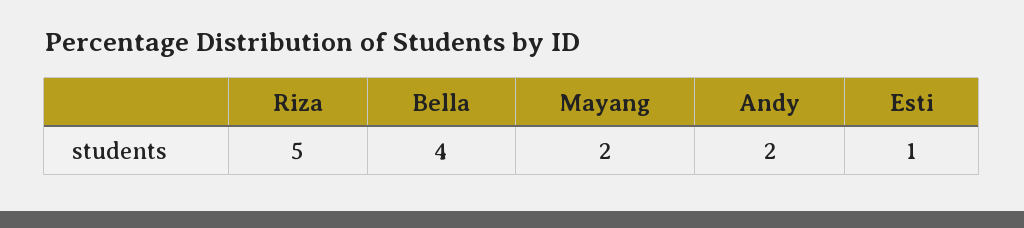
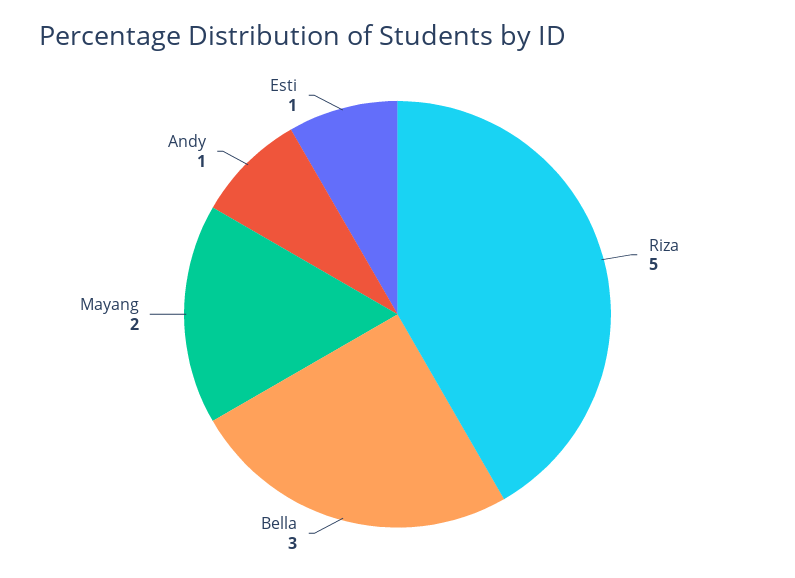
Bella: 4 -> 3
Andy: 2 -> 1

